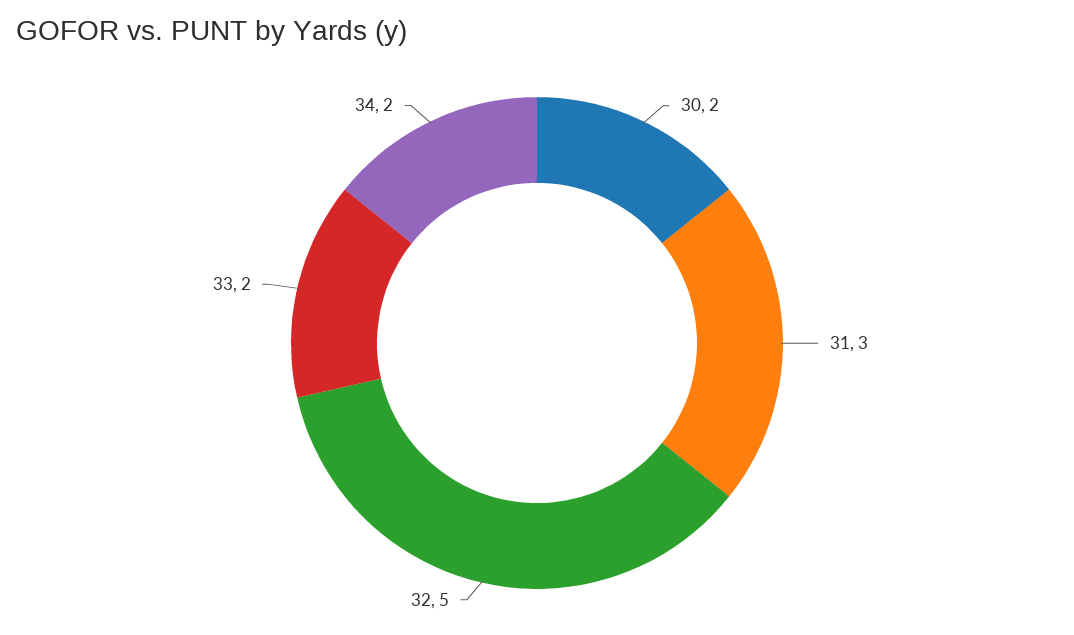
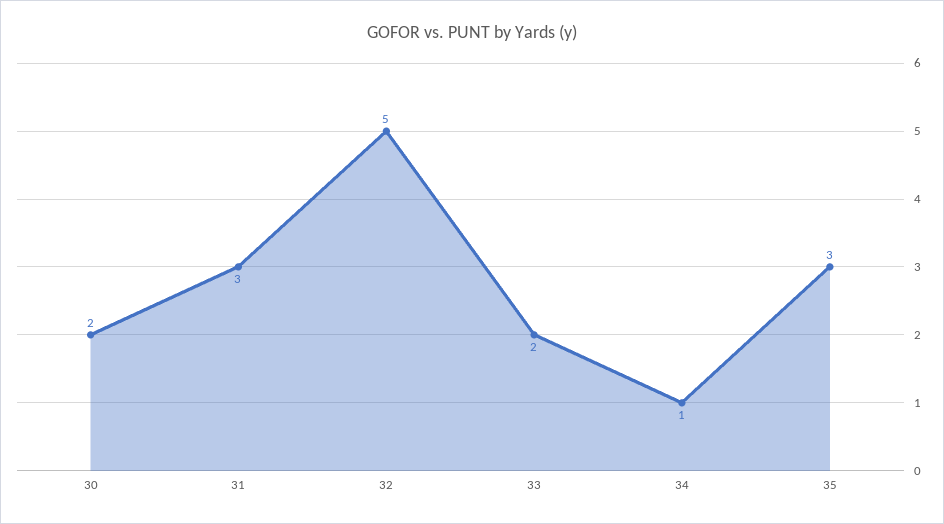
34: 2 -> 1
35: none -> 3

